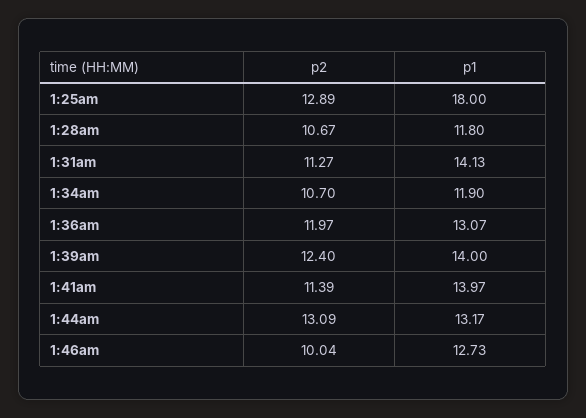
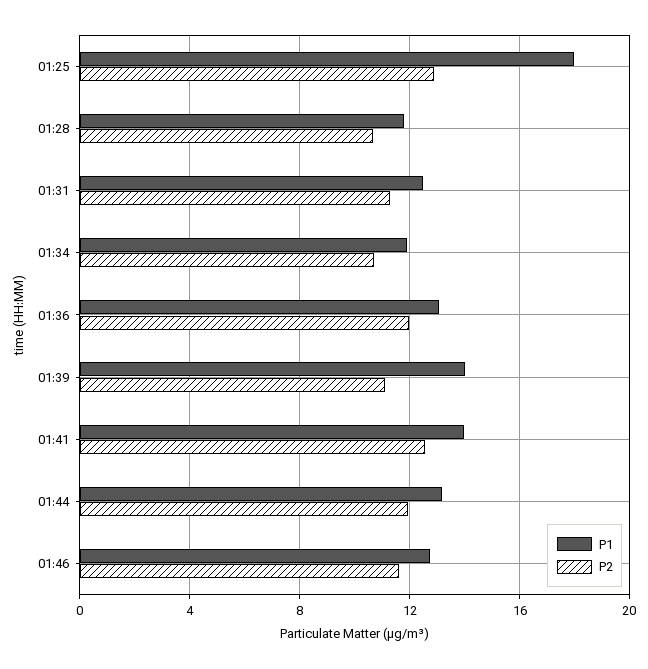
p1, 1:31am: 14.13 -> 12.5
p2, 1:39am: 12.4 -> 11
p2, 1:41am: 11.39 -> 12.5
p2, 1:44am: 13.09 -> 12
p2, 1:46am: 10.04 -> 11.5

